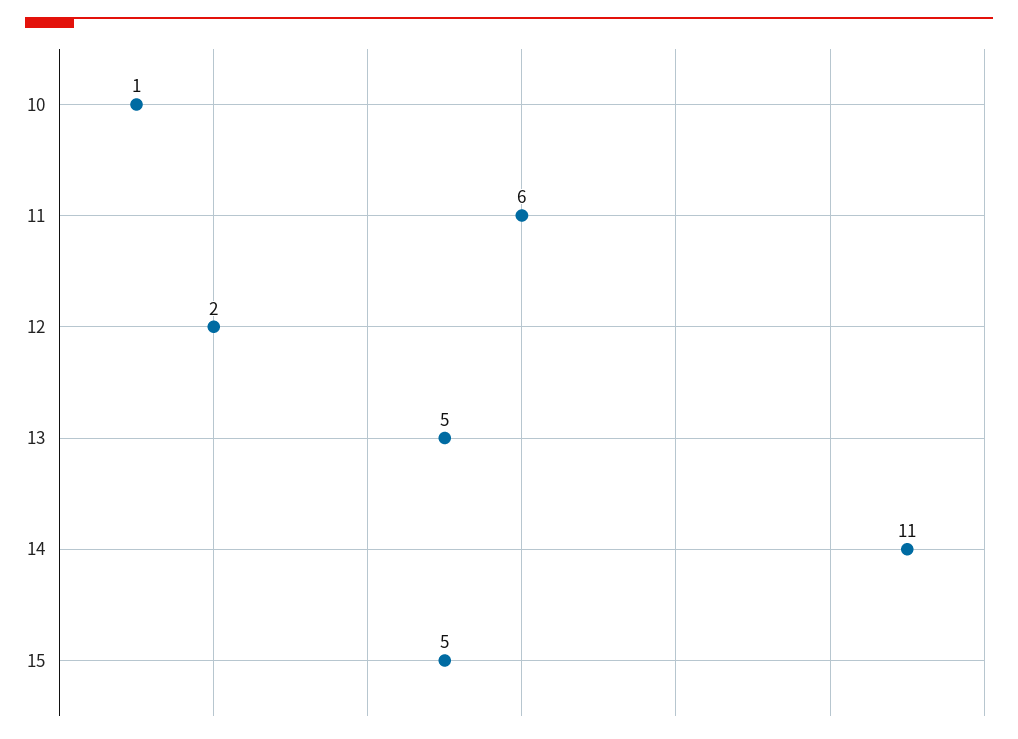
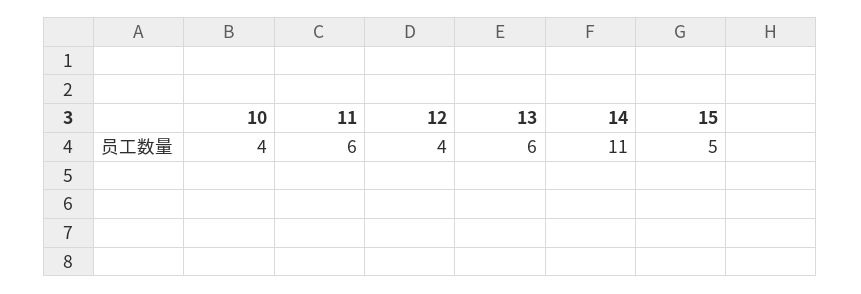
10: 1 -> 4
12: 2 -> 4
13: 5 -> 6

